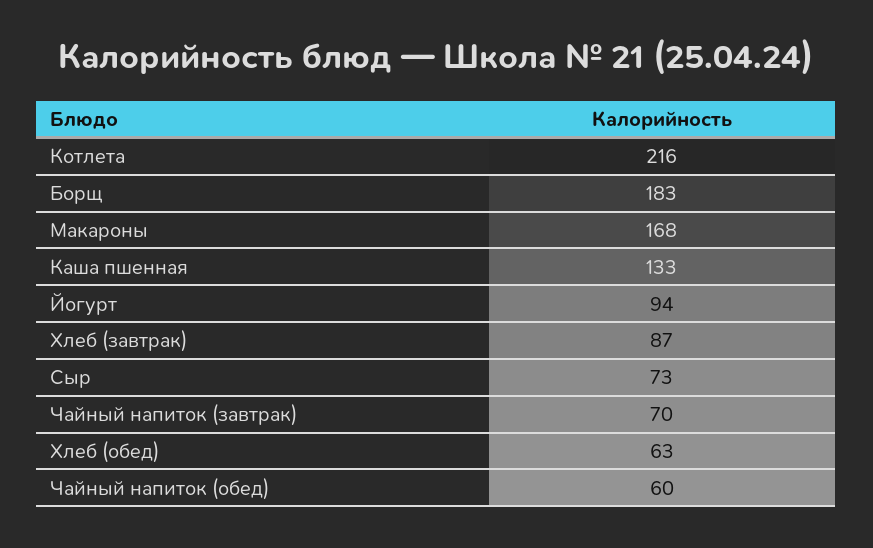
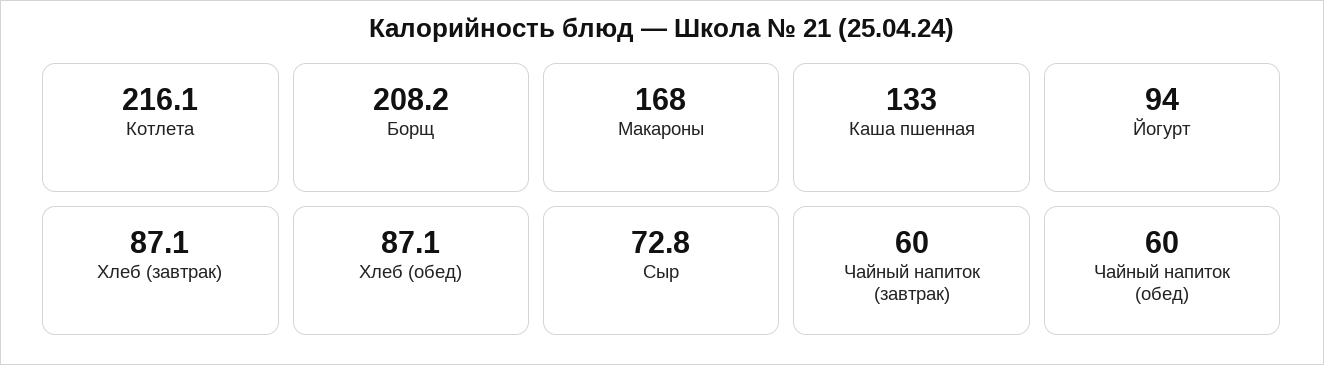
Борщ: 183 -> 208.2
Чайный напиток (завтрак): 70 -> 60
Хлеб (обед): 63 -> 87.1

